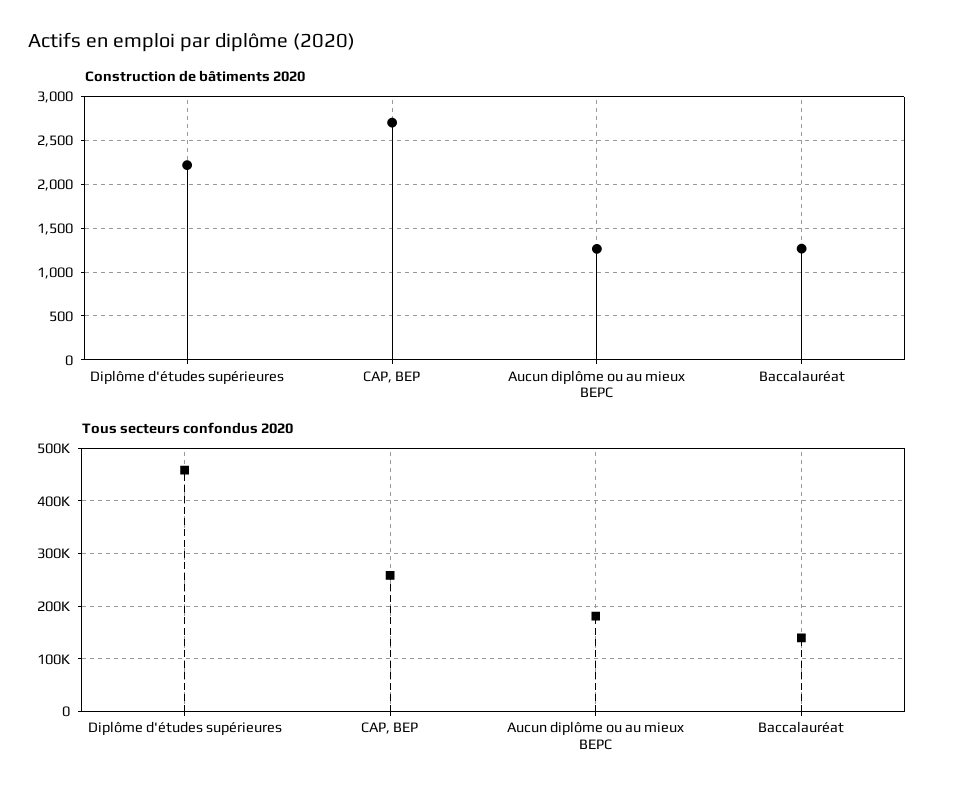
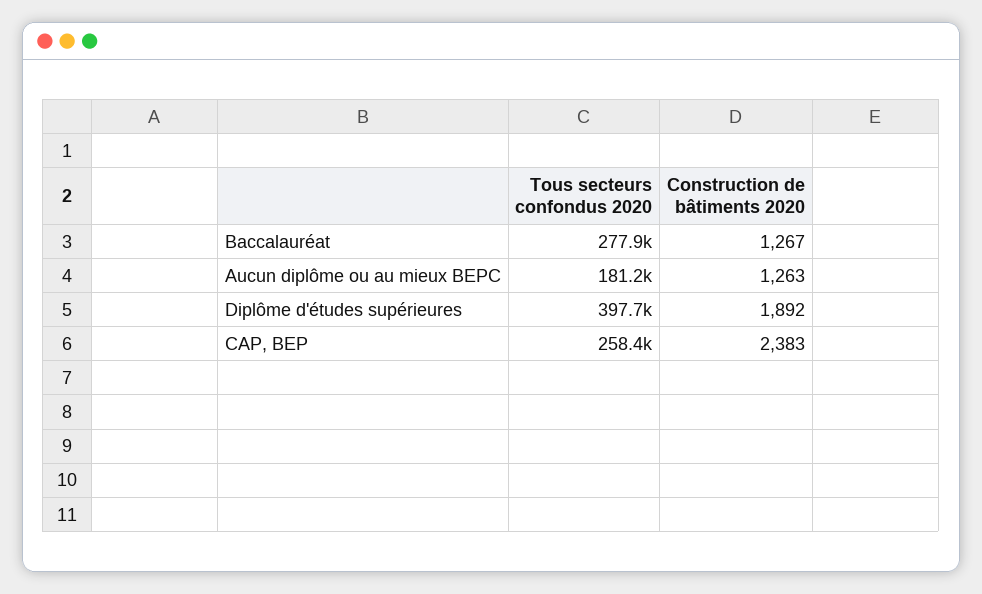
Construction de bâtiments 2020, Diplôme d'études supérieures: 2200 -> 1892
Construction de bâtiments 2020, CAP, BEP: 2700 -> 2383
Tous secteurs confondus 2020, Diplôme d'études supérieures: 460000 -> 397700
Tous secteurs confondus 2020, Baccalauréat: 140000 -> 277900

